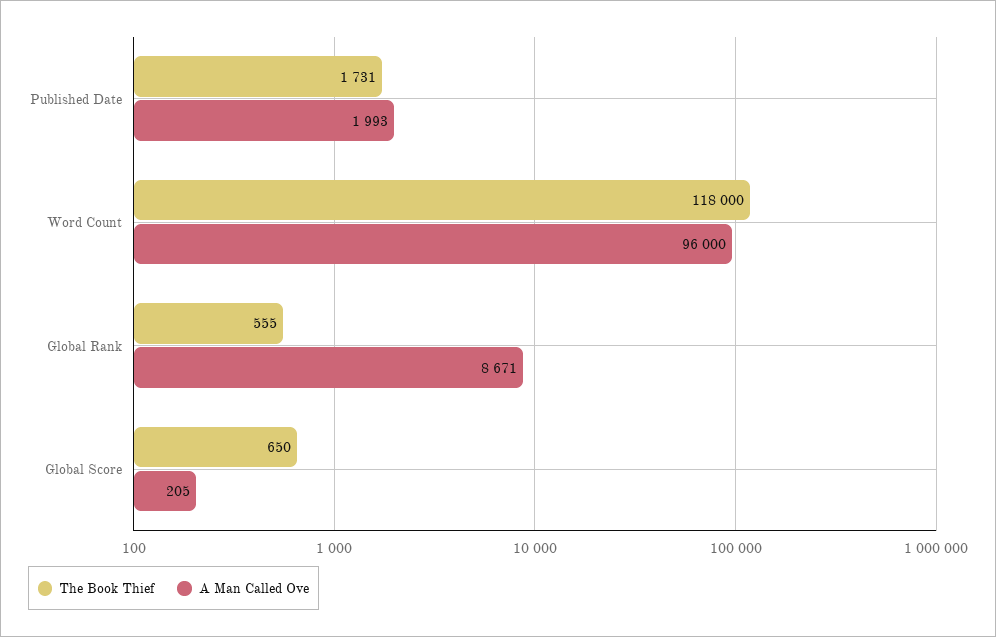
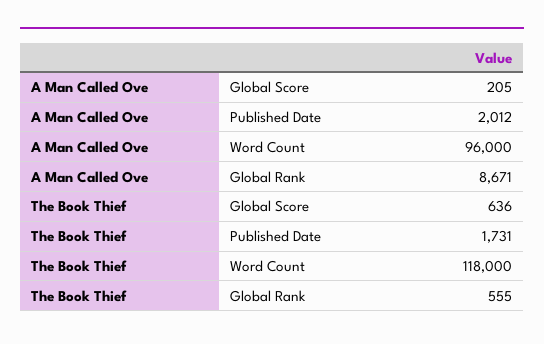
A Man Called Ove, Published Date: 1993 -> 2012
The Book Thief, Global Score: 650 -> 636

